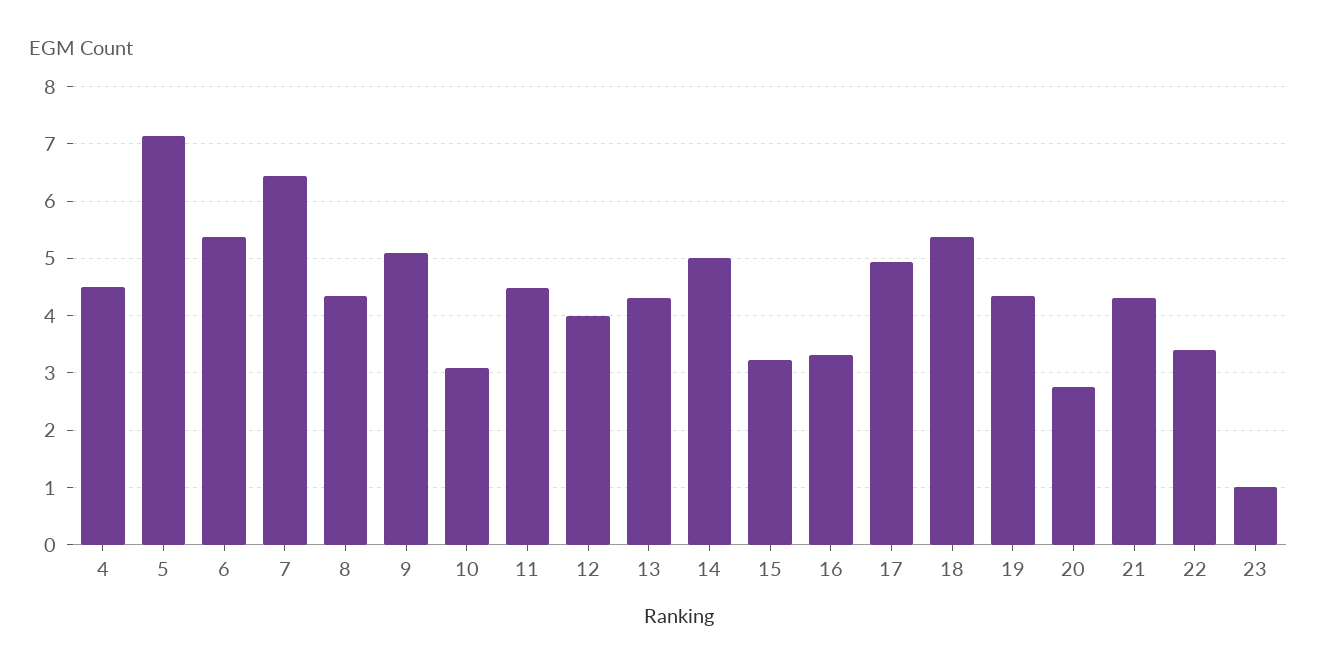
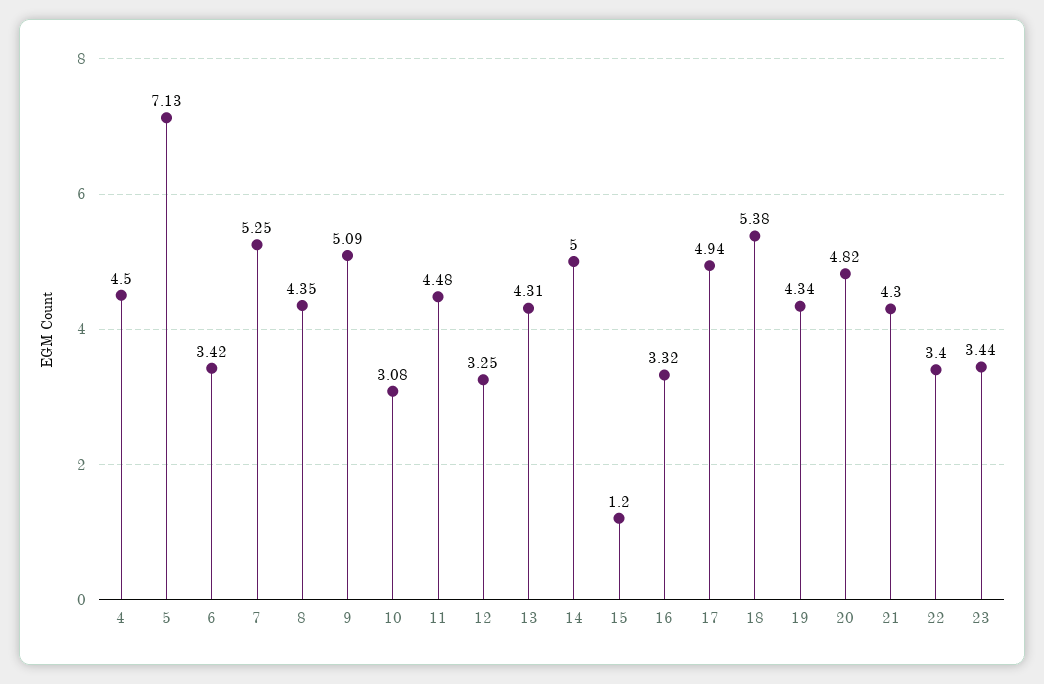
6: 5.4 -> 3.42
7: 6.4 -> 5.25
12: 4 -> 3.25
15: 3.2 -> 1.2
20: 2.8 -> 4.82
23: 1 -> 3.44

